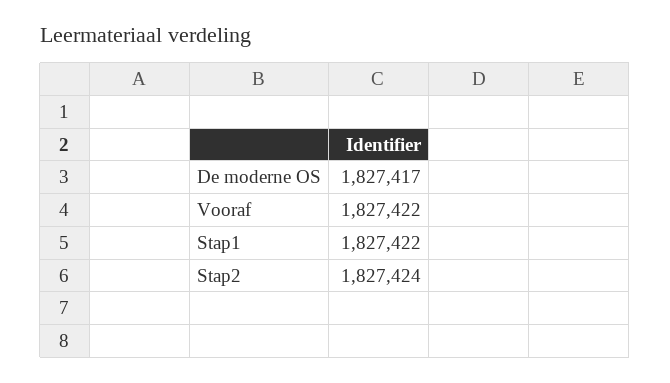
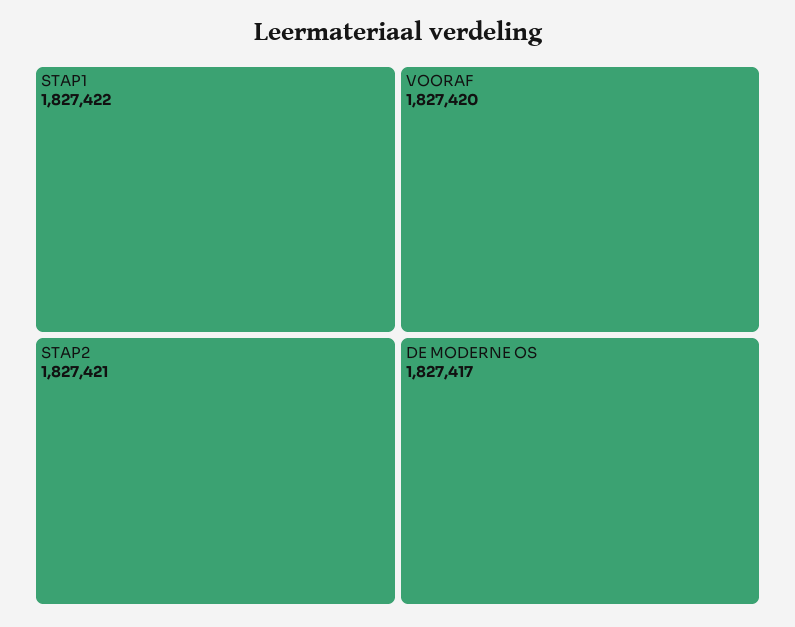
Vooraf: 1827422 -> 1827420
Stap2: 1827424 -> 1827421

